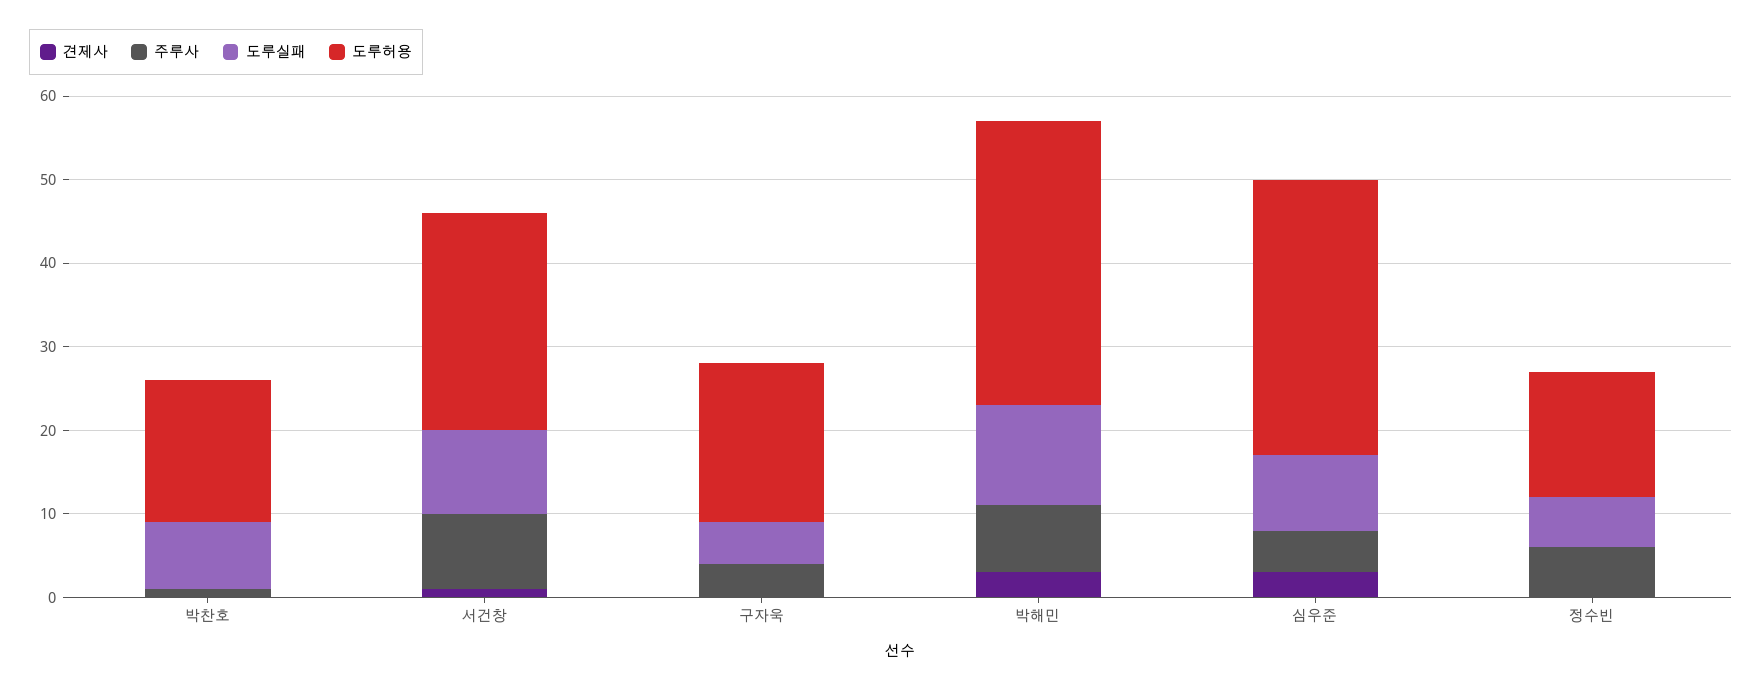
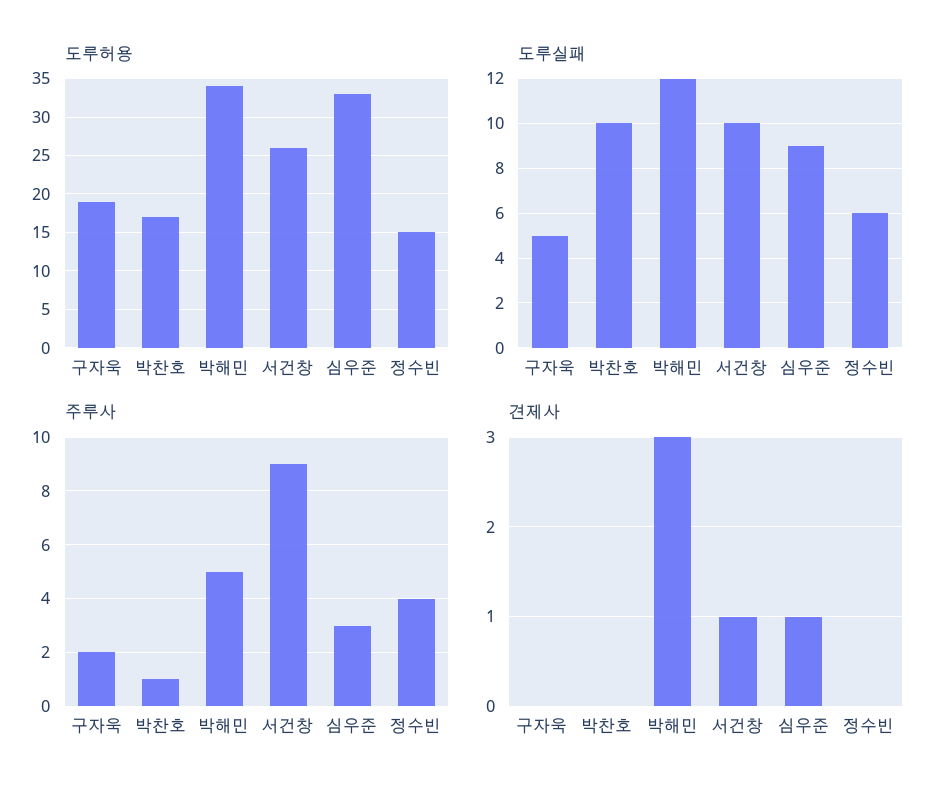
도루실패, 박찬호: 8 -> 10
주루사, 구자욱: 4 -> 2
주루사, 박해민: 8 -> 5
견제사, 심우준: 3 -> 1
주루사, 심우준: 5 -> 3
주루사, 정수빈: 6 -> 4

